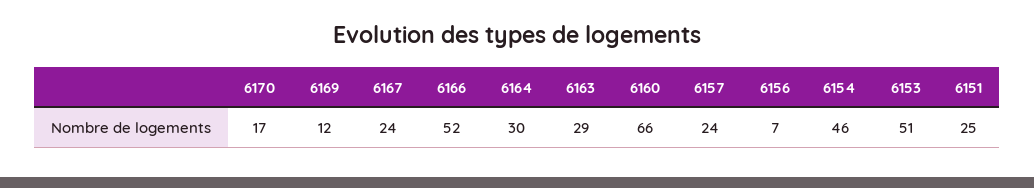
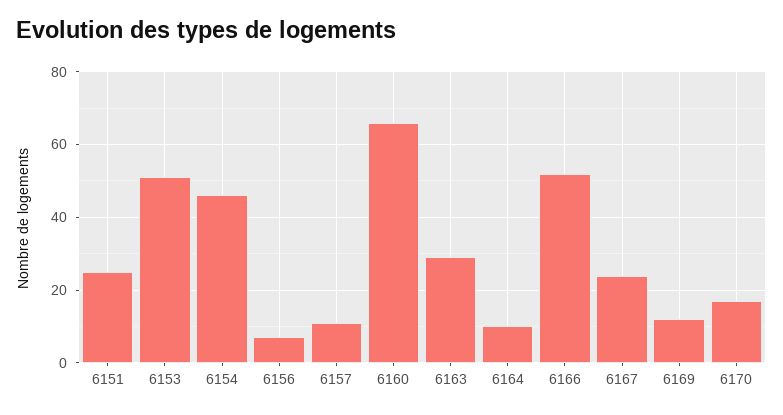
6164: 30 -> 10
6157: 24 -> 10

